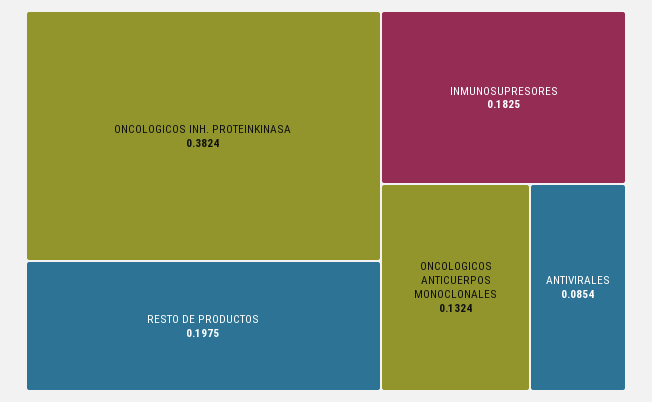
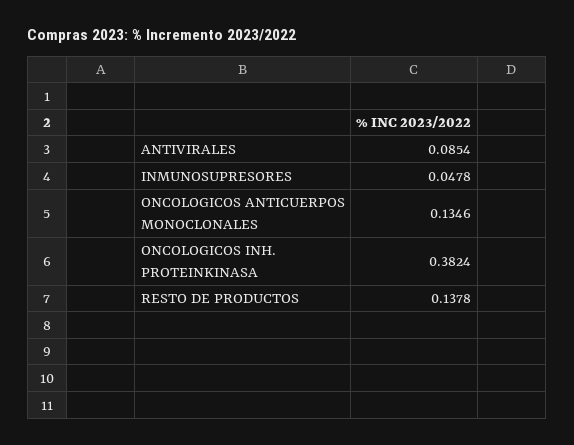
RESTO DE PRODUCTOS: 0.1975 -> 0.1378
INMUNOSUPRESORES: 0.1825 -> 0.0478
ONCOLOGICOS ANTICUERPOS MONOCLONALES: 0.1324 -> 0.1346

